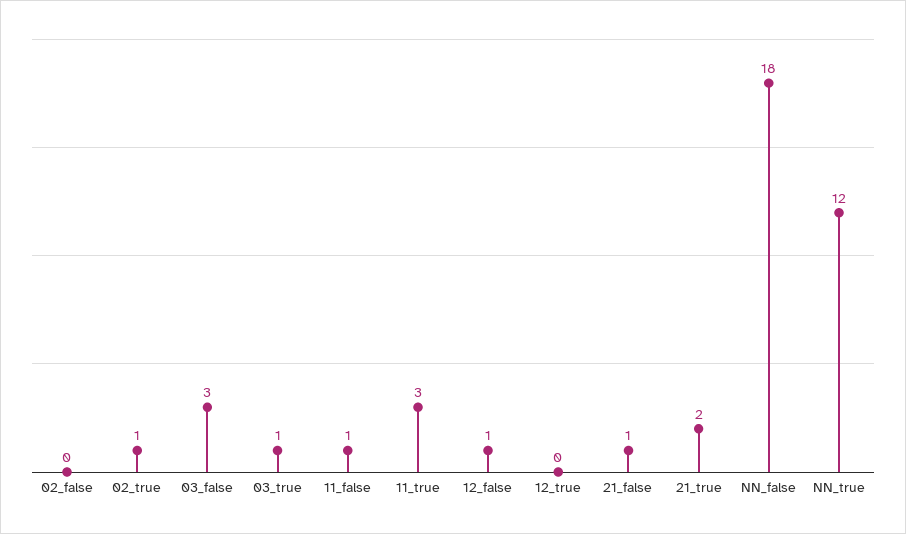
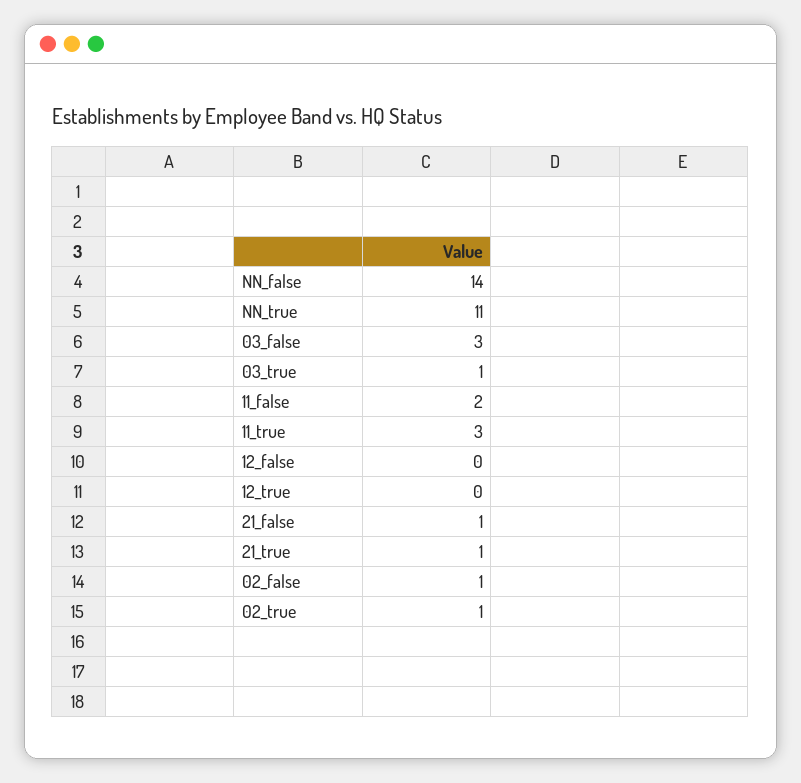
02_false: 0 -> 1
11_false: 1 -> 2
12_false: 1 -> 0
21_true: 2 -> 1
NN_false: 18 -> 14
NN_true: 12 -> 11

